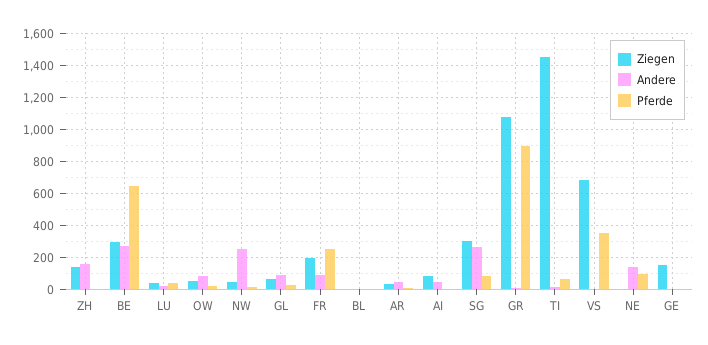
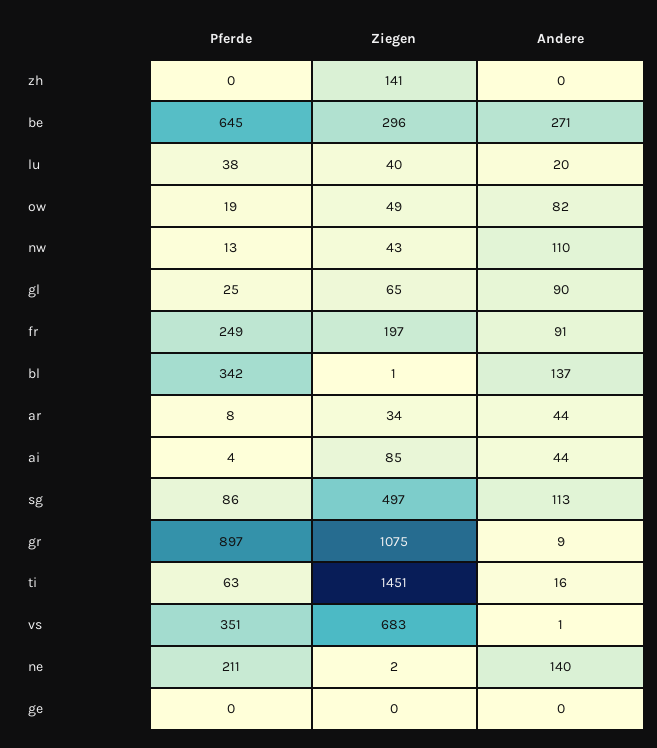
Andere, ZH: 150 -> 0
Andere, NW: 250 -> 110
Andere, BL: 0 -> 137
Pferde, BL: 0 -> 342
Ziegen, SG: 300 -> 497
Andere, SG: 250 -> 113
Pferde, NE: 100 -> 211
Ziegen, GE: 150 -> 0

